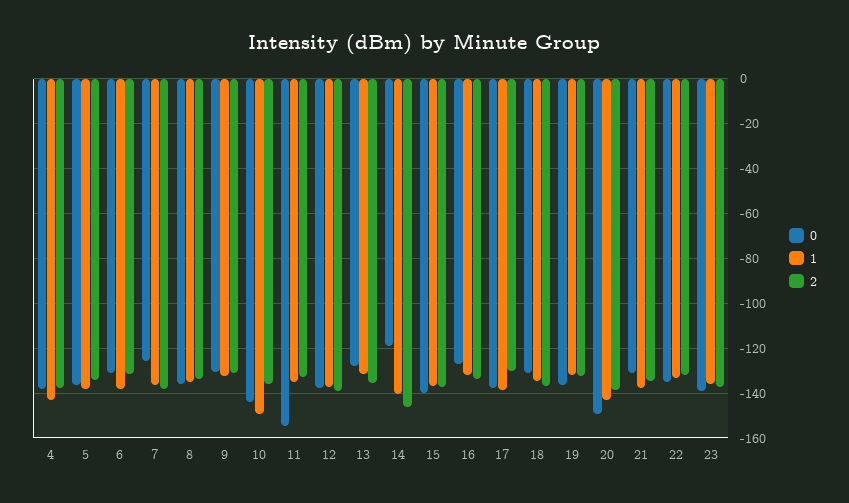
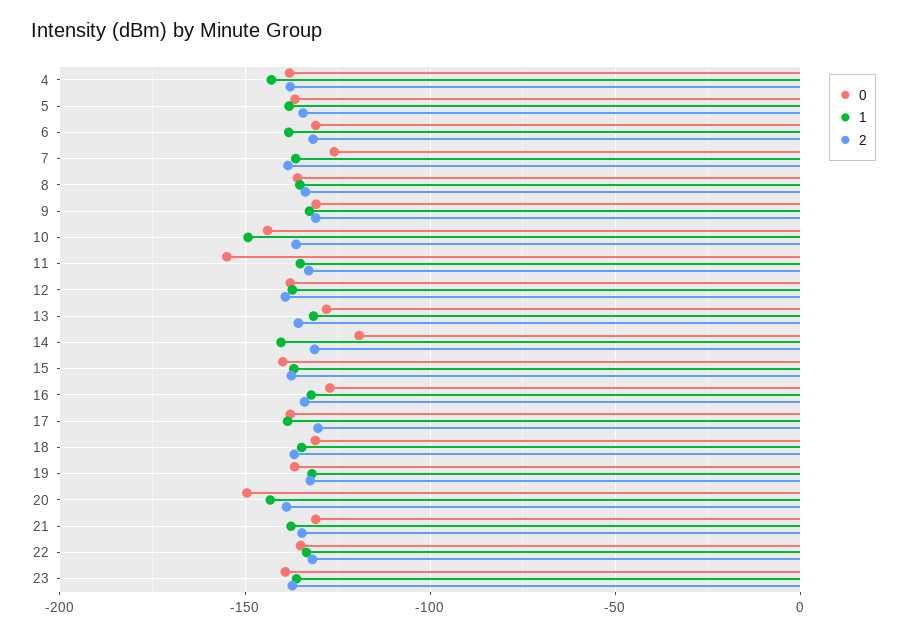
2, 14: -145 -> -130

